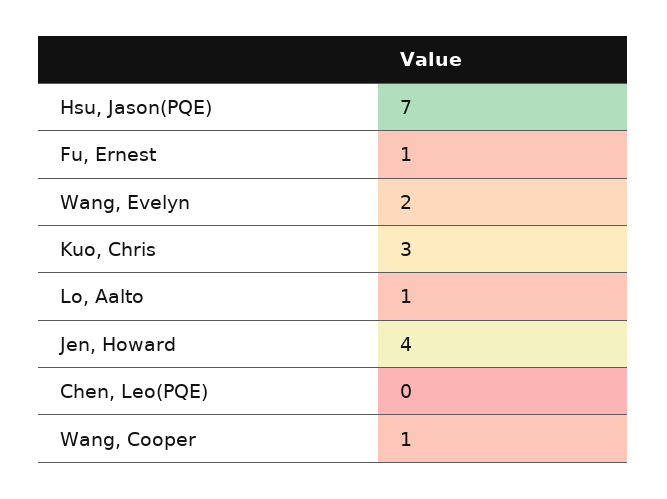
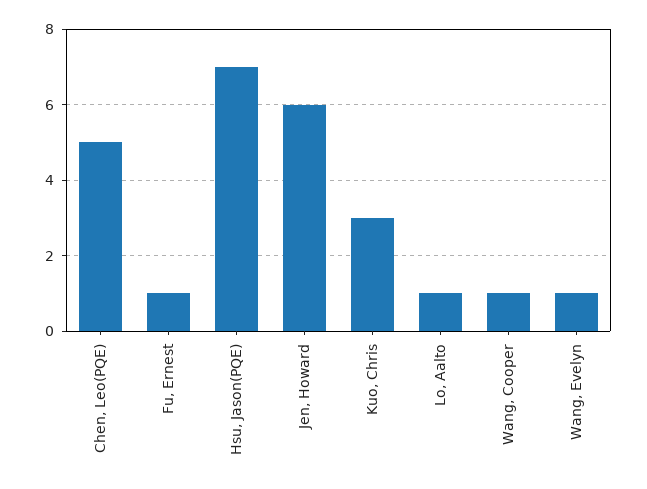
Wang, Evelyn: 2 -> 1
Jen, Howard: 4 -> 6
Chen, Leo(PQE): 0 -> 5

